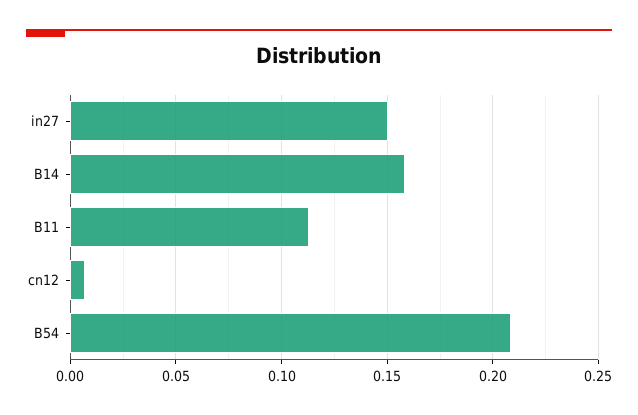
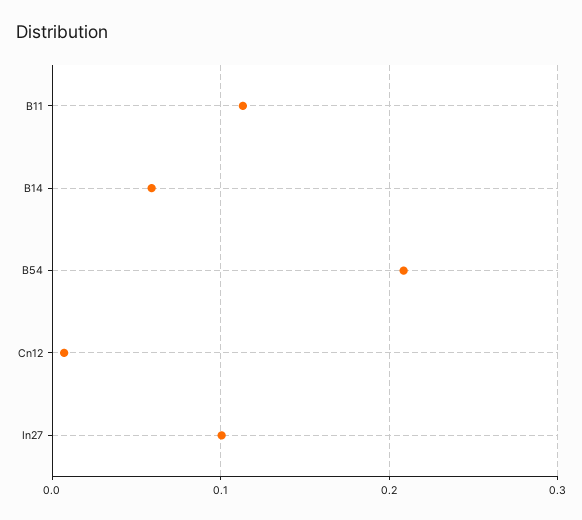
in27: 0.15 -> 0.1
B14: 0.16 -> 0.06

